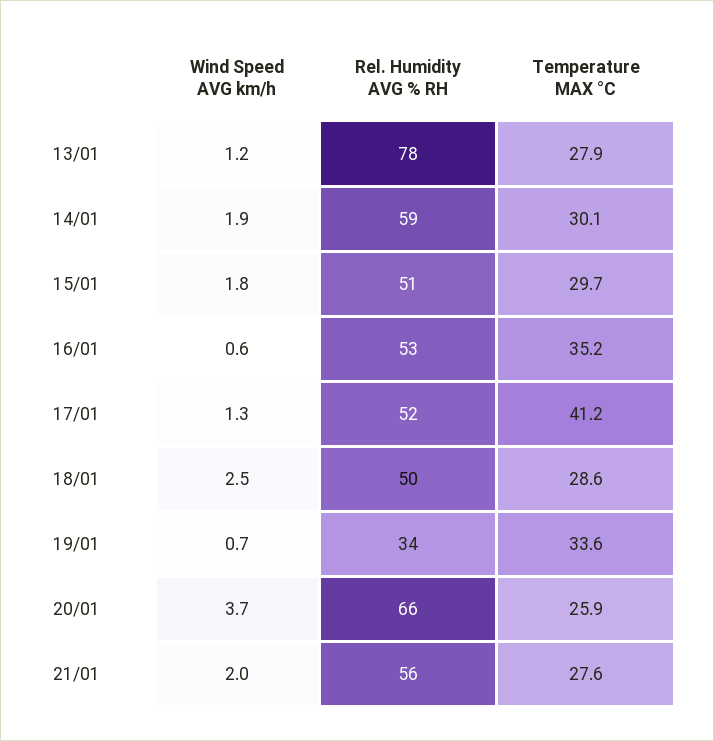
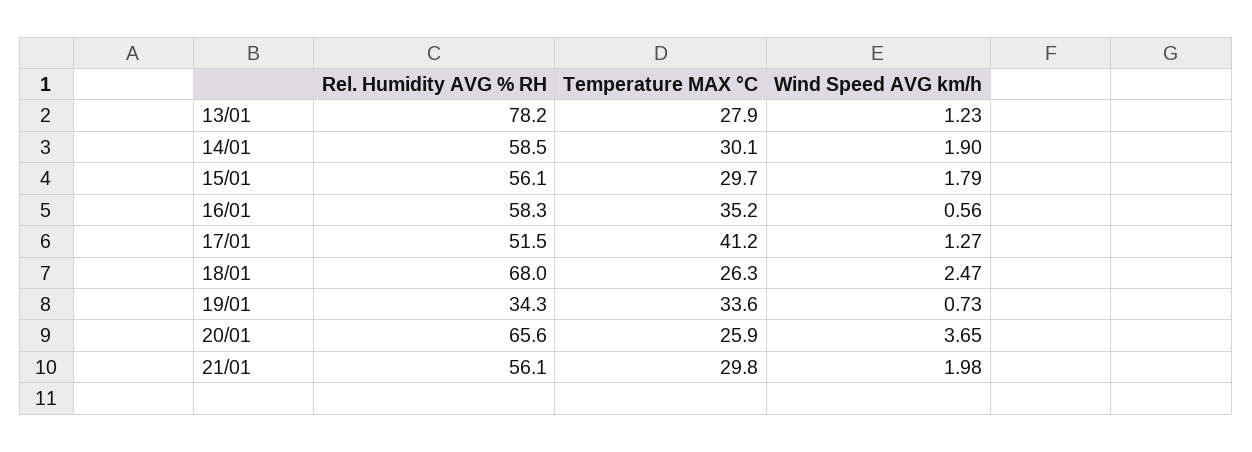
Rel. Humidity AVG % RH, 15/01: 51 -> 56.1
Rel. Humidity AVG % RH, 16/01: 53 -> 58.3
Rel. Humidity AVG % RH, 18/01: 50 -> 68
Temperature MAX °C, 18/01: 28.6 -> 26.3
Temperature MAX °C, 21/01: 27.6 -> 29.8

